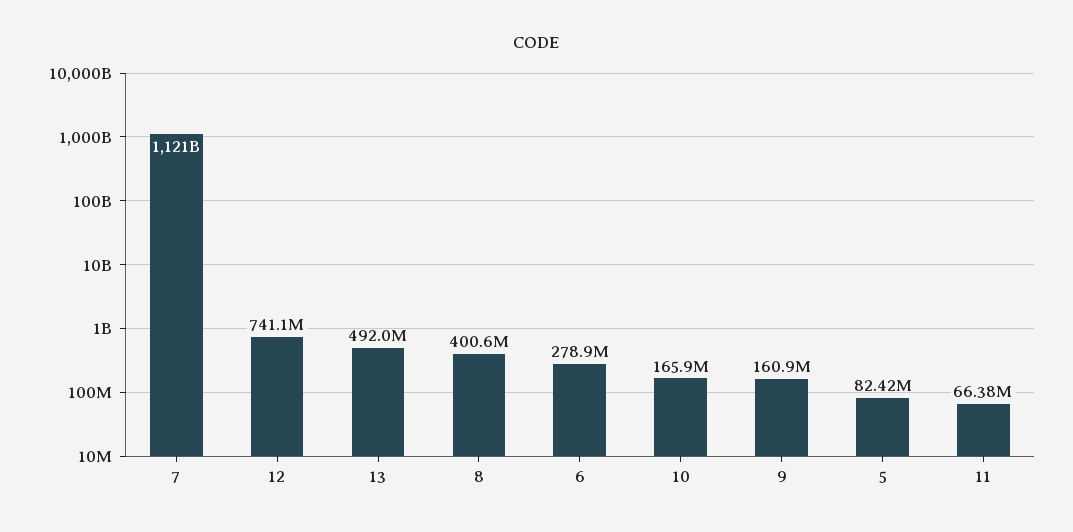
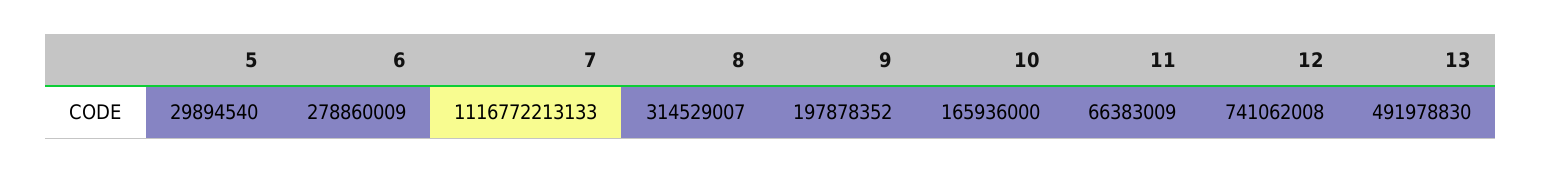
7: 1121000000000 -> 1116772213133
8: 400600000 -> 314529007
9: 160900000 -> 197878352
5: 82420000 -> 29894540

